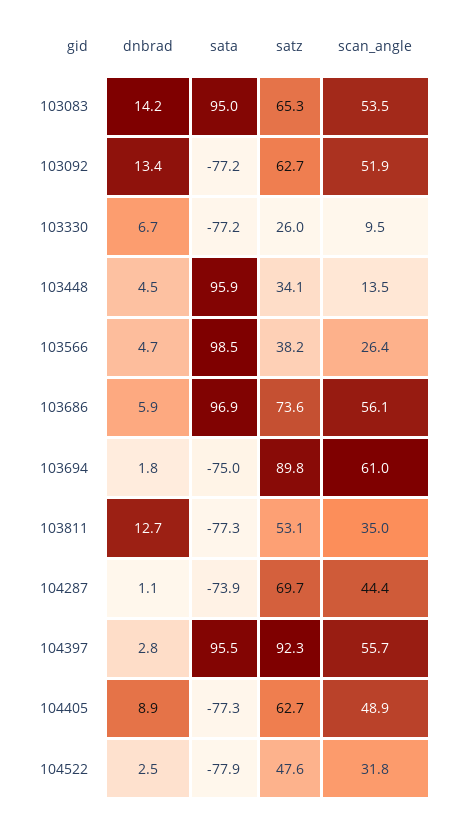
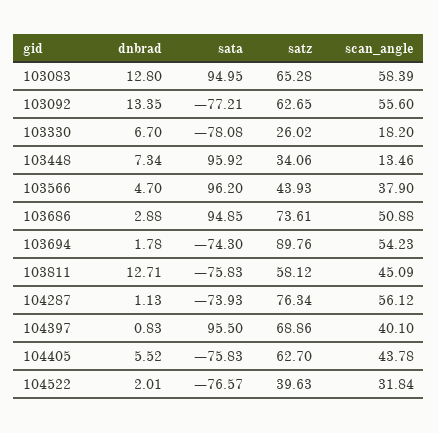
dnbrad, 103083: 14.2 -> 12.8
scan_angle, 103083: 53.5 -> 58.39
scan_angle, 103092: 51.9 -> 55.6
sata, 103330: -77.2 -> -78.08
scan_angle, 103330: 9.5 -> 18.2
dnbrad, 103448: 4.5 -> 7.34
sata, 103566: 98.5 -> 96.2
satz, 103566: 38.2 -> 43.93
scan_angle, 103566: 26.4 -> 37.9
dnbrad, 103686: 5.9 -> 2.88
sata, 103686: 96.9 -> 94.85
scan_angle, 103686: 56.1 -> 50.88
sata, 103694: -75 -> -74.3
scan_angle, 103694: 61 -> 54.23
sata, 103811: -77.3 -> -75.83
satz, 103811: 53.1 -> 58.12
scan_angle, 103811: 35 -> 45.09
satz, 104287: 69.7 -> 76.34
scan_angle, 104287: 44.4 -> 56.12
dnbrad, 104397: 2.8 -> 0.83
satz, 104397: 92.3 -> 68.86
scan_angle, 104397: 55.7 -> 40.1
dnbrad, 104405: 8.9 -> 5.52
sata, 104405: -77.3 -> -75.83
scan_angle, 104405: 48.9 -> 43.78
dnbrad, 104522: 2.5 -> 2.01
sata, 104522: -77.9 -> -76.57
satz, 104522: 47.6 -> 39.63

